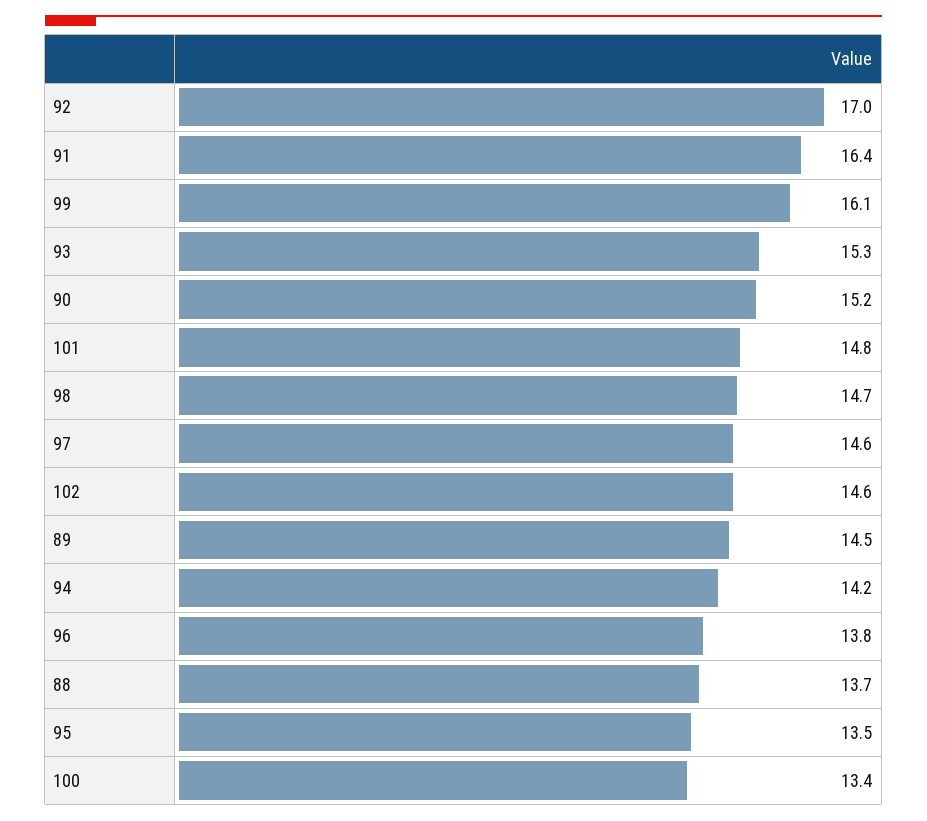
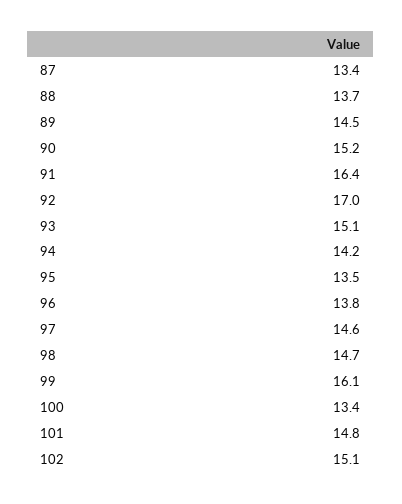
93: 15.3 -> 15.1
102: 14.6 -> 15.1
87: none -> 13.4

